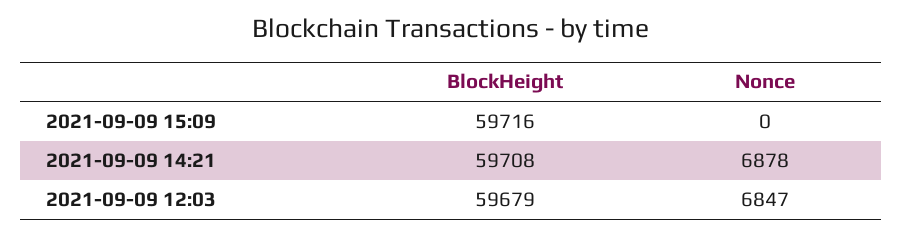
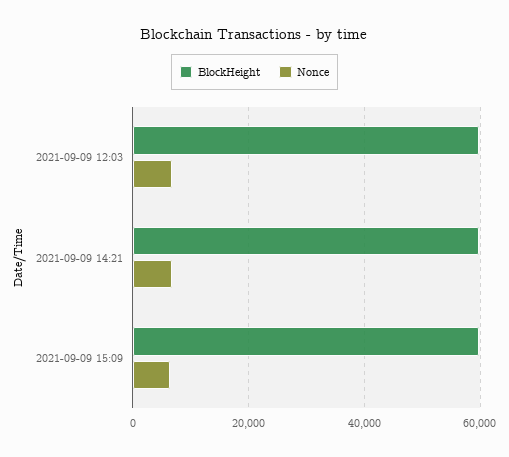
Nonce, 2021-09-09 15:09: 0 -> 6000

